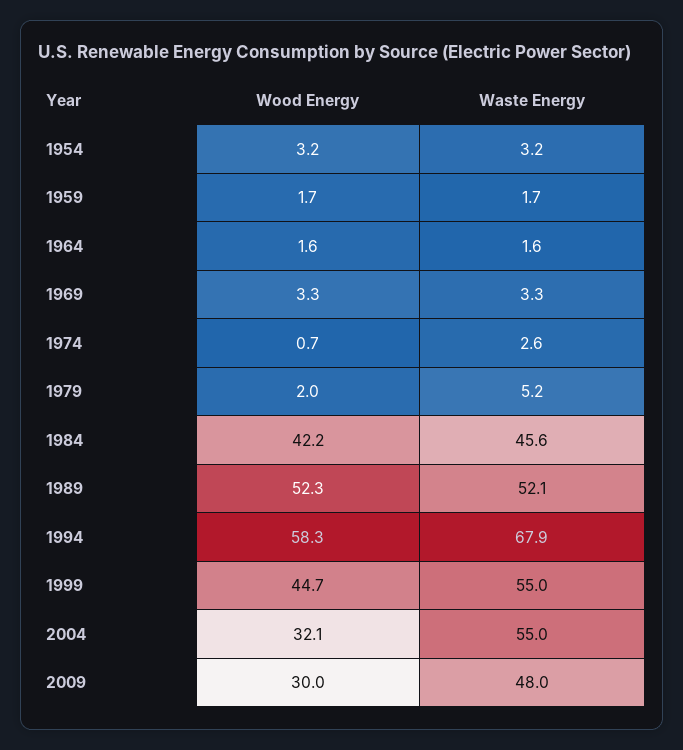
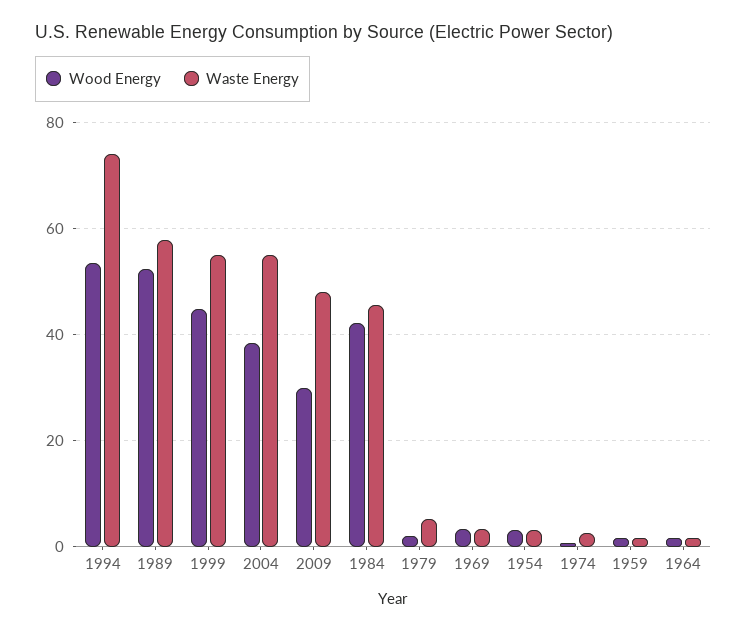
Waste Energy, 1989: 52.1 -> 58
Wood Energy, 1994: 58.3 -> 54
Waste Energy, 1994: 67.9 -> 74
Wood Energy, 2004: 32.1 -> 38

